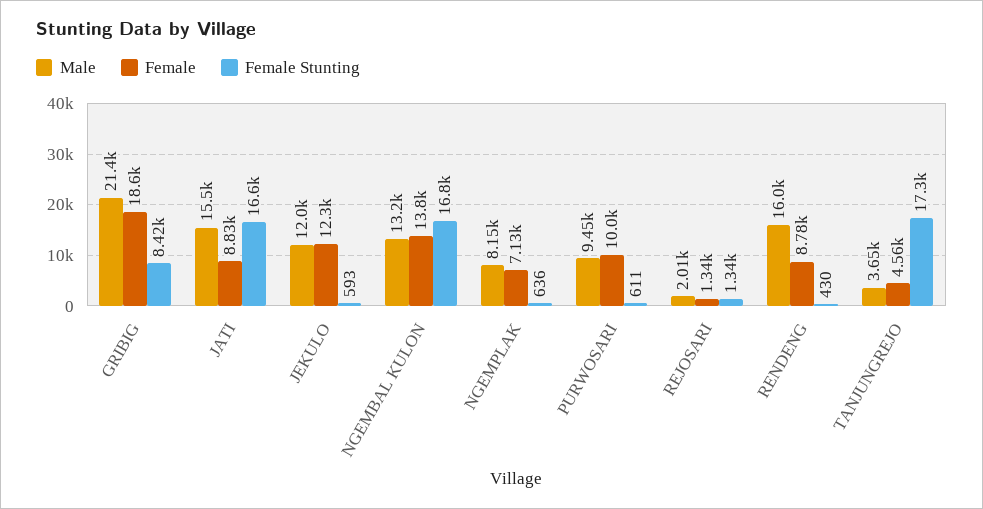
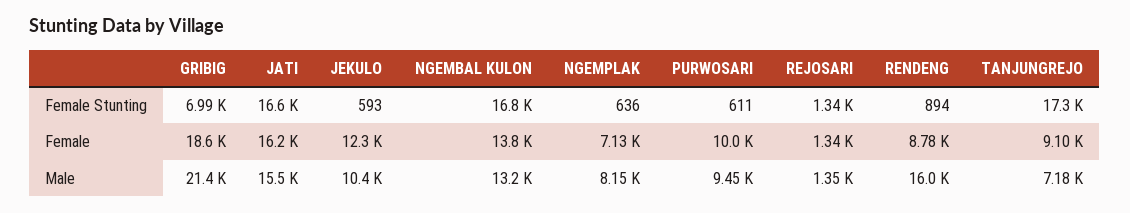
Female Stunting, GRIBIG: 8420 -> 6990
Female, JATI: 8830 -> 16200
Male, JEKULO: 12000 -> 10400
Male, REJOSARI: 2010 -> 1350
Female Stunting, RENDENG: 430 -> 894
Male, TANJUNGREJO: 3650 -> 7180
Female, TANJUNGREJO: 4560 -> 9100

